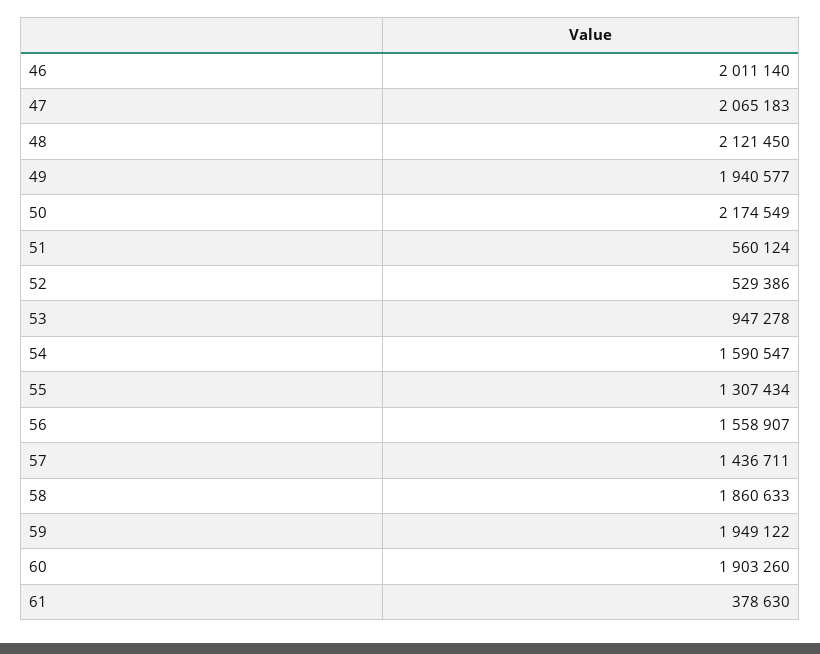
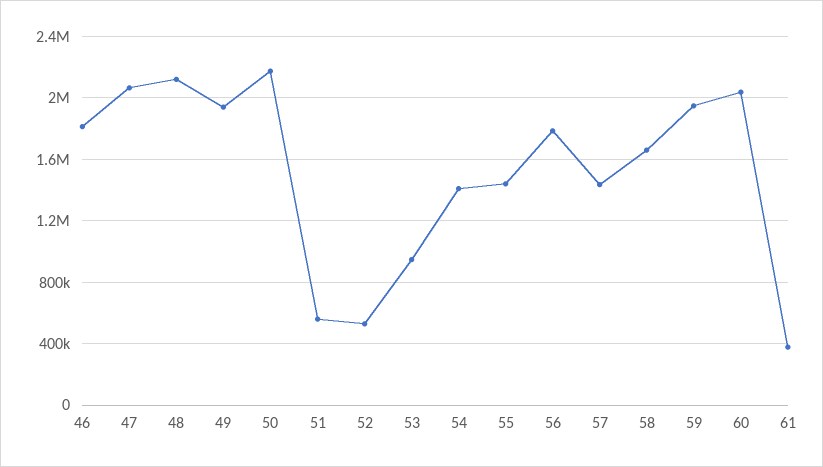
46: 2011140 -> 1800000
54: 1590547 -> 1400000
55: 1307434 -> 1450000
56: 1558907 -> 1800000
58: 1860633 -> 1650000
60: 1903260 -> 2050000

